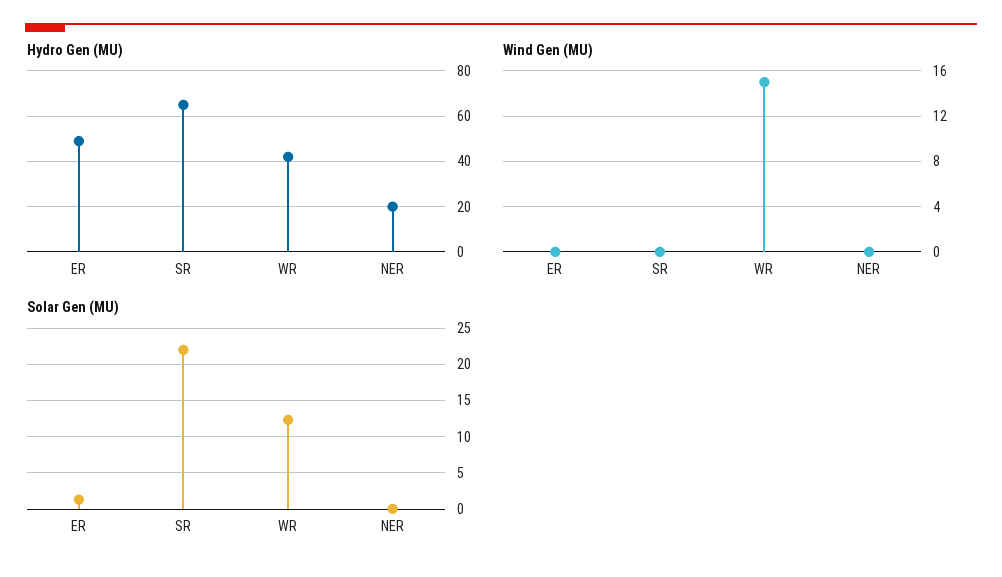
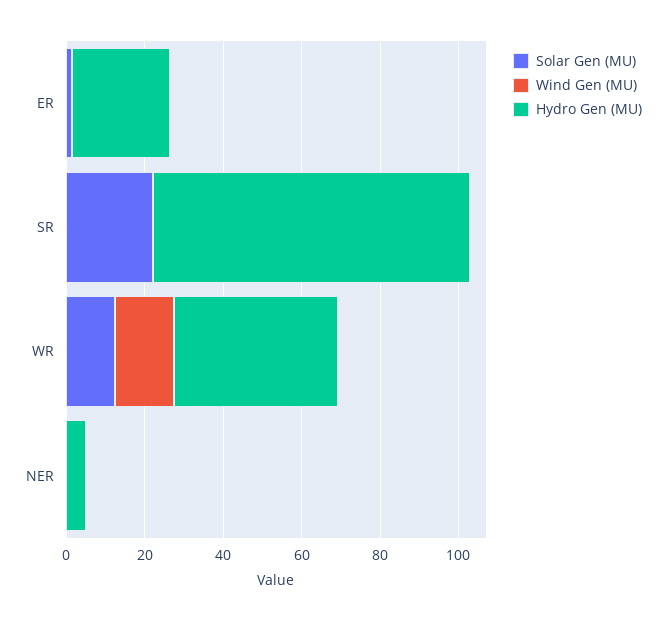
Hydro Gen (MU), ER: 50 -> 25
Hydro Gen (MU), SR: 65 -> 80
Hydro Gen (MU), NER: 20 -> 5

